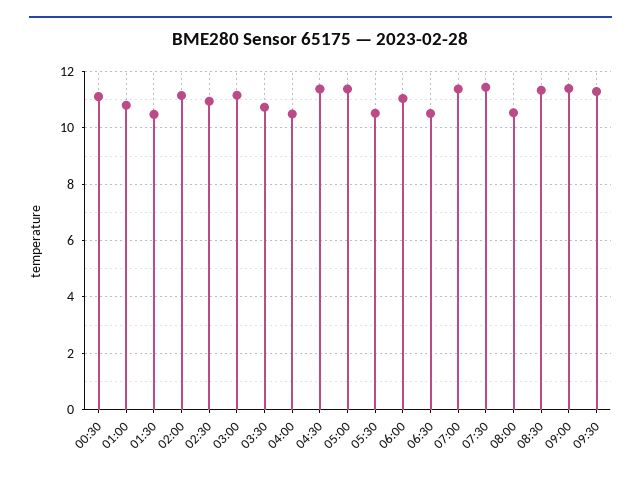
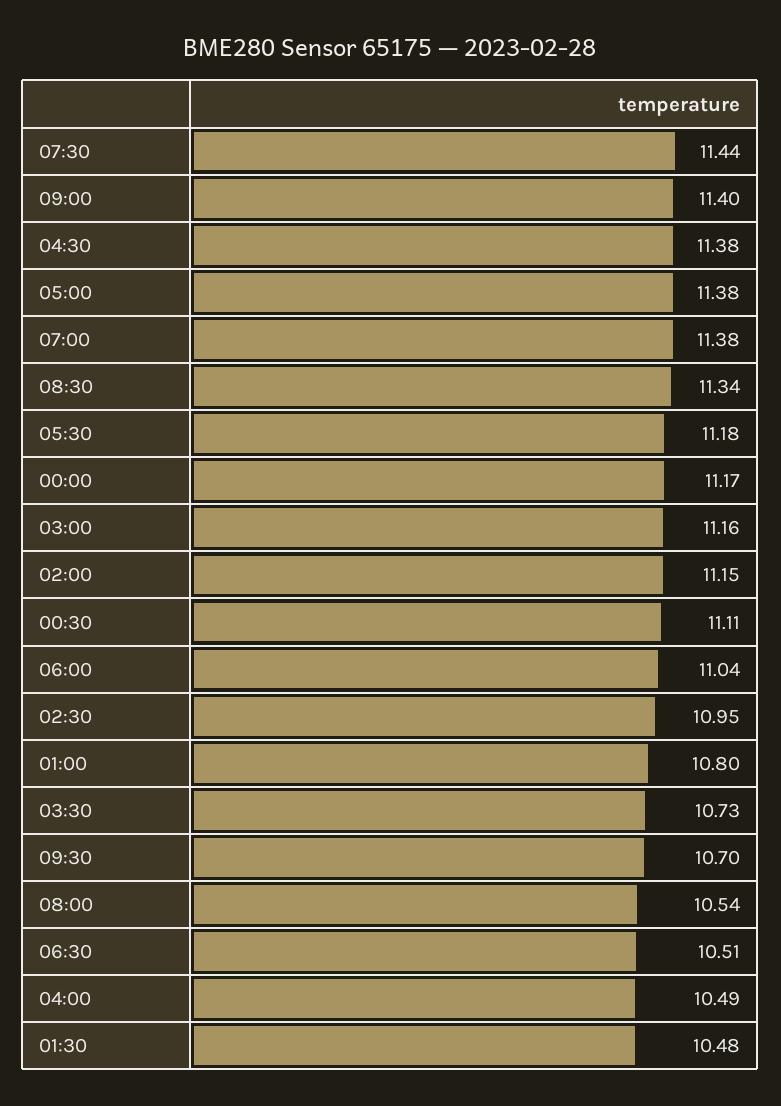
05:30: 10.5 -> 11.18
09:30: 11.25 -> 10.7
00:00: none -> 11.17

